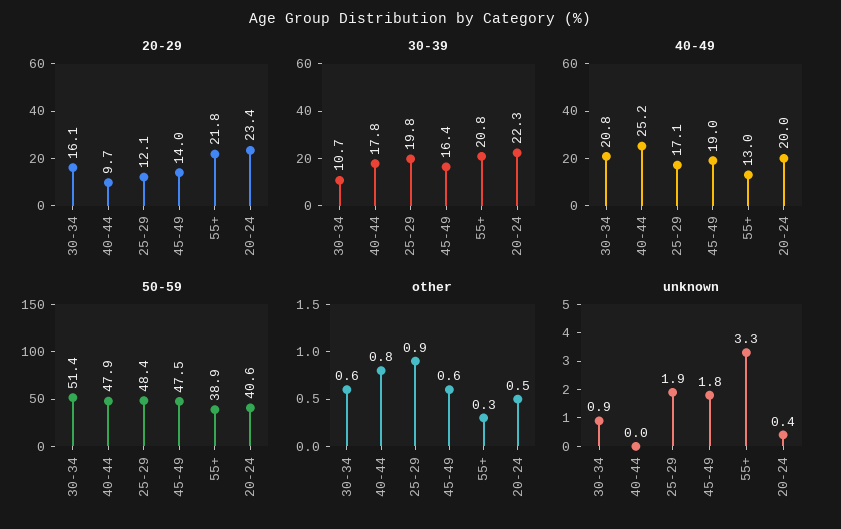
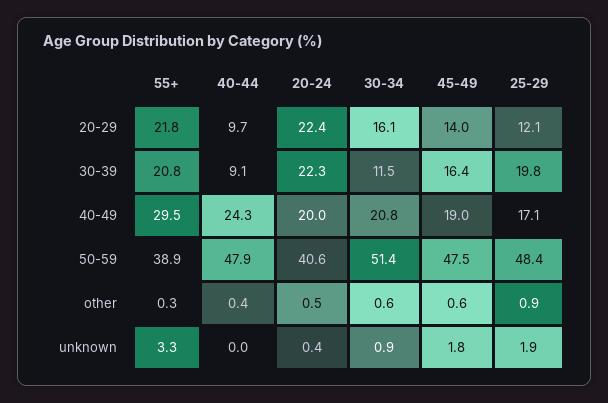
20-29, 20-24: 23.4 -> 22.4
30-39, 30-34: 10.7 -> 11.5
30-39, 40-44: 17.8 -> 9.1
40-49, 40-44: 25.2 -> 24.3
40-49, 55+: 13 -> 29.5
other, 40-44: 0.8 -> 0.4

